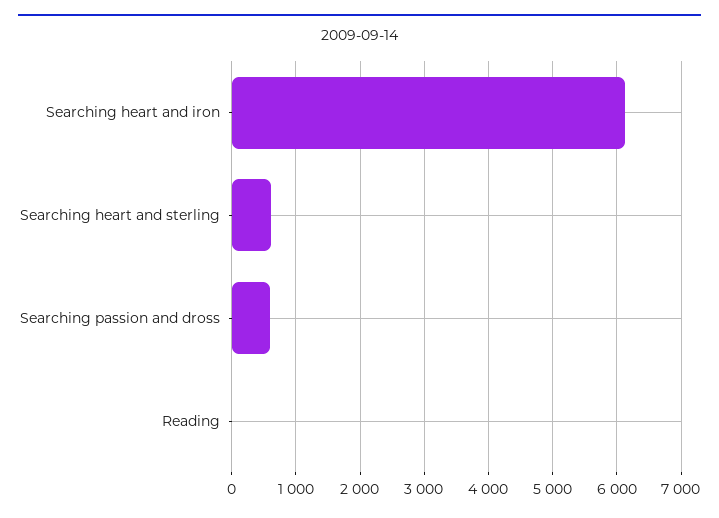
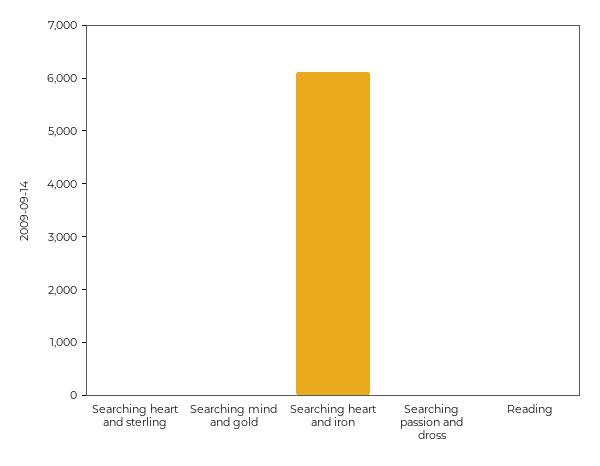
Searching heart and sterling: 600 -> 0
Searching passion and dross: 600 -> 0
Searching mind and gold: none -> 0

